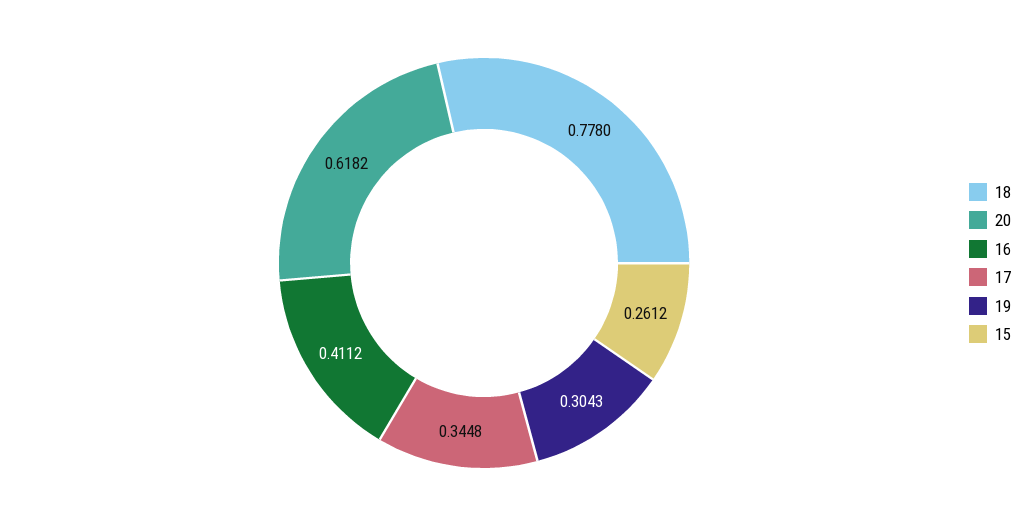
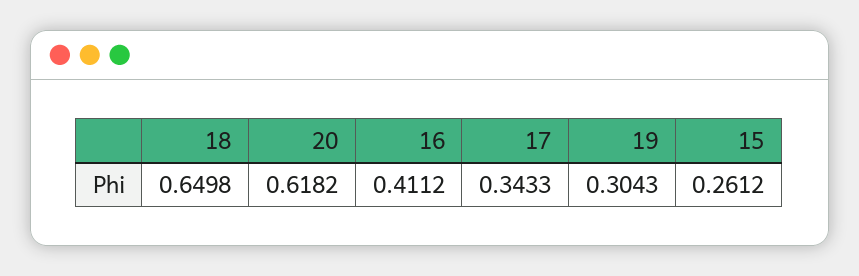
18: 0.778 -> 0.6498
17: 0.3448 -> 0.3433

